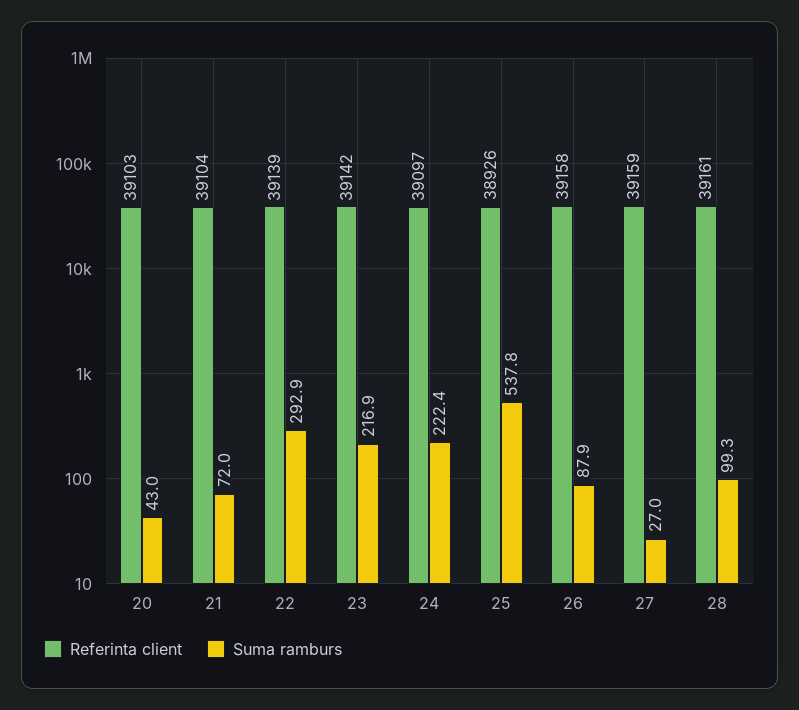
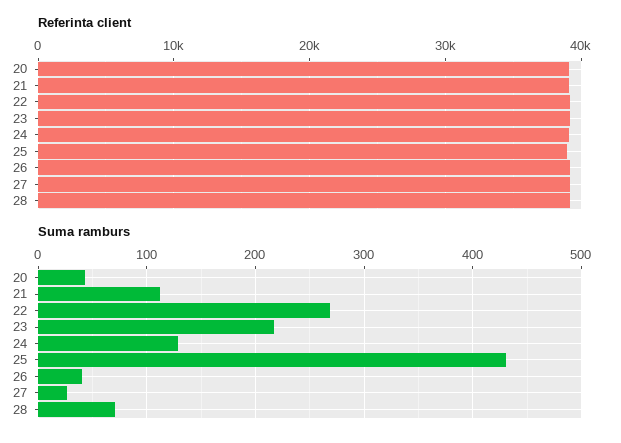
Suma ramburs, 21: 72 -> 110
Suma ramburs, 22: 292.9 -> 270
Suma ramburs, 24: 222.4 -> 130
Suma ramburs, 25: 537.8 -> 430
Suma ramburs, 26: 87.9 -> 40
Suma ramburs, 28: 99.3 -> 70

